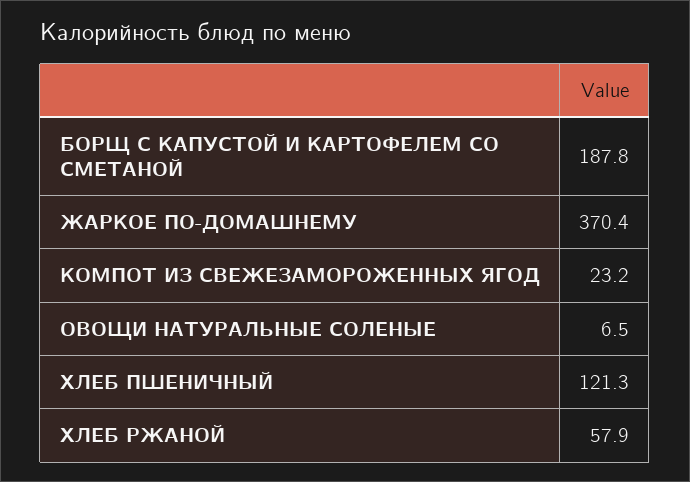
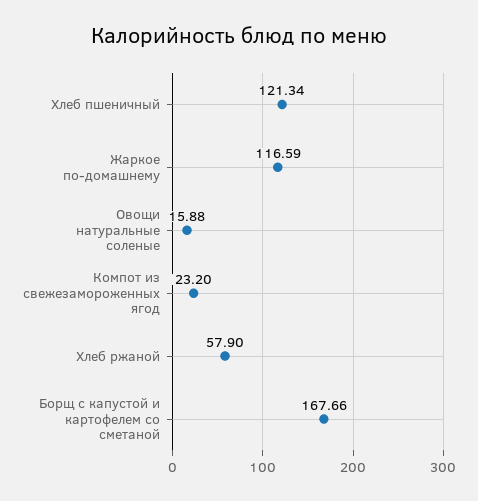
БОРЩ С КАПУСТОЙ И КАРТОФЕЛЕМ СО СМЕТАНОЙ: 187.8 -> 167.66
ЖАРКОЕ ПО-ДОМАШНЕМУ: 370.4 -> 116.59
ОВОЩИ НАТУРАЛЬНЫЕ СОЛЕНЫЕ: 6.5 -> 15.88

